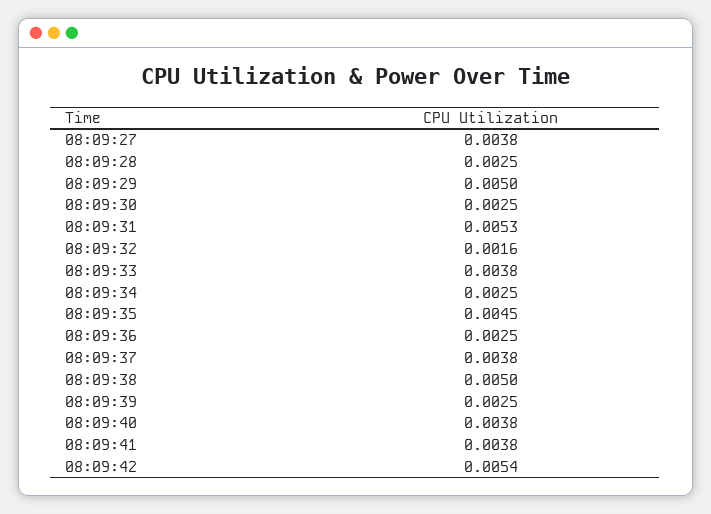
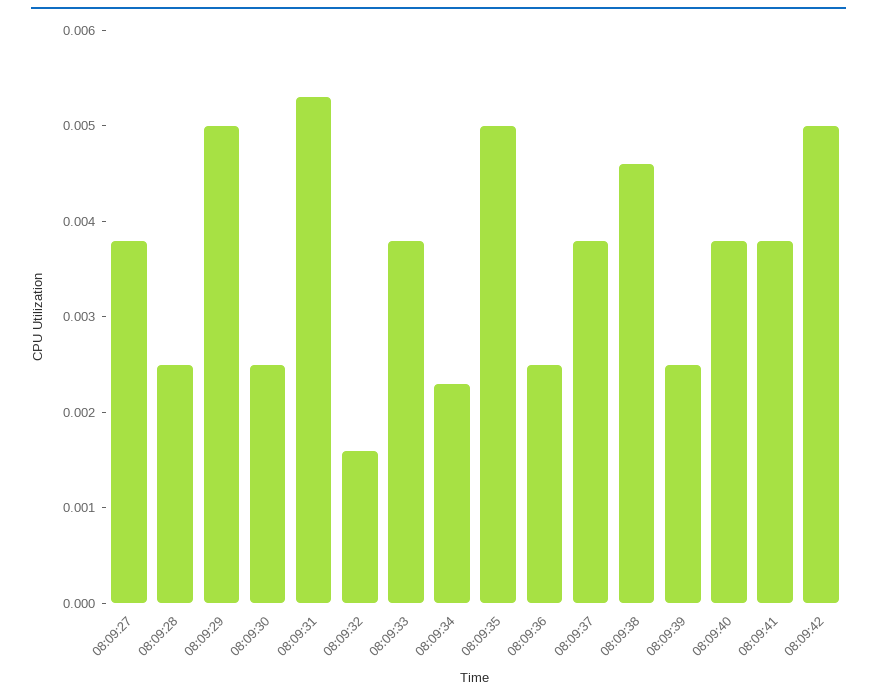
08:09:34: 0.0025 -> 0.0023
08:09:35: 0.0045 -> 0.005
08:09:38: 0.005 -> 0.0046
08:09:42: 0.0054 -> 0.005

